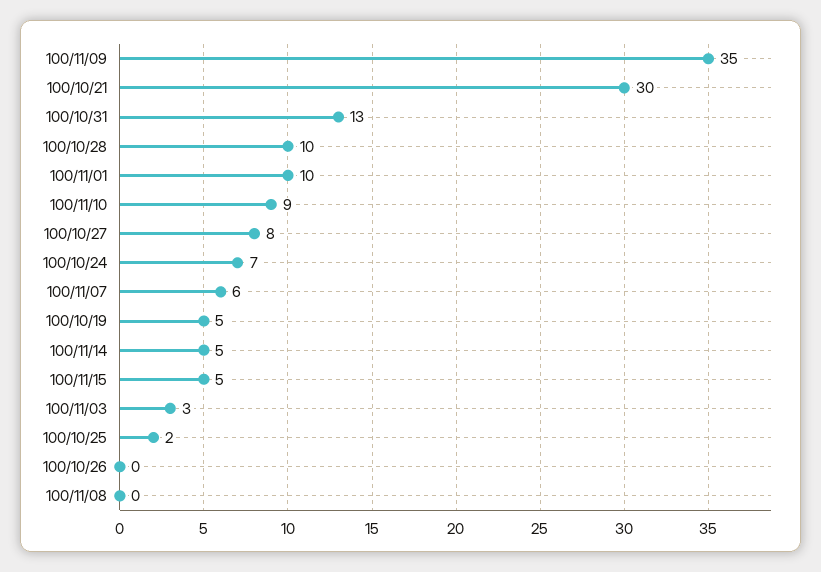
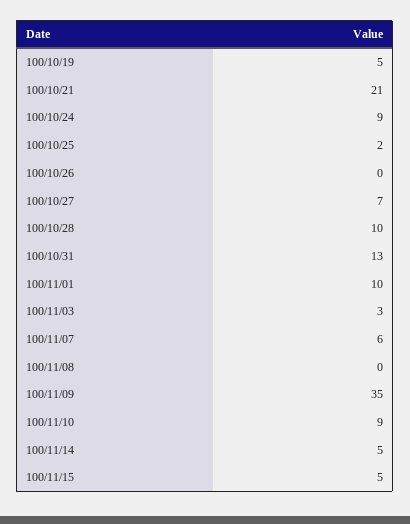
100/10/21: 30 -> 21
100/10/27: 8 -> 7
100/10/24: 7 -> 9

